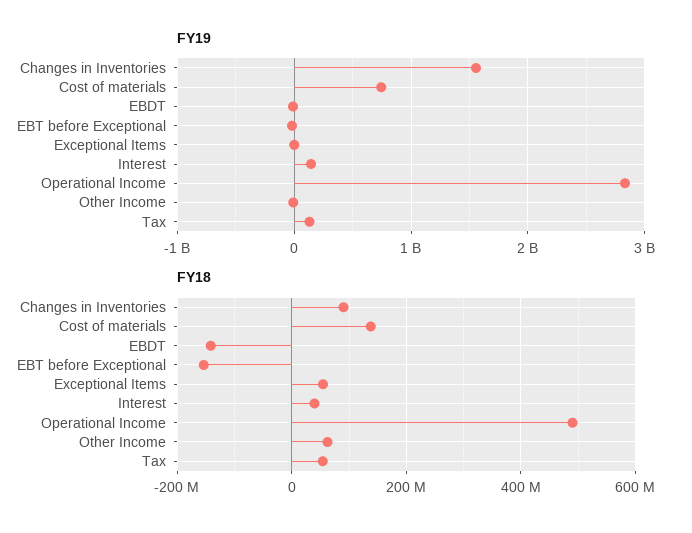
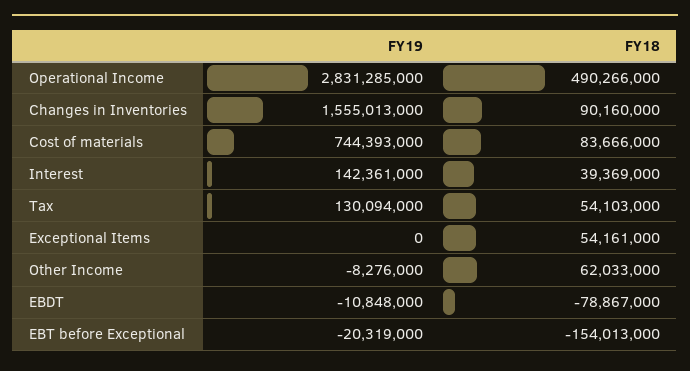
FY18, Cost of materials: 140000000 -> 83666000
FY18, EBDT: -140000000 -> -78867000

